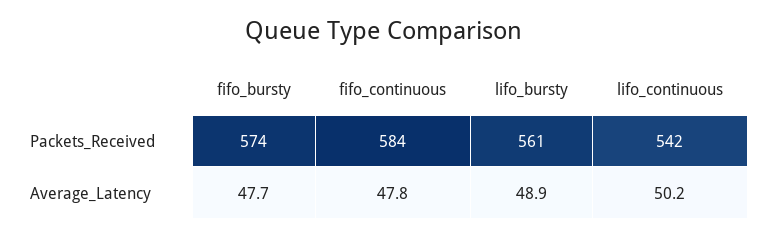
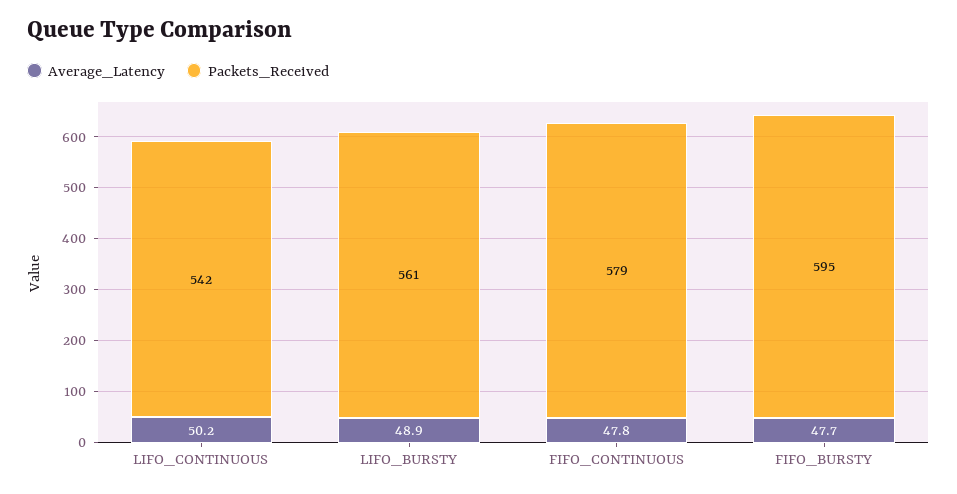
Packets_Received, fifo_bursty: 574 -> 595
Packets_Received, fifo_continuous: 584 -> 579

